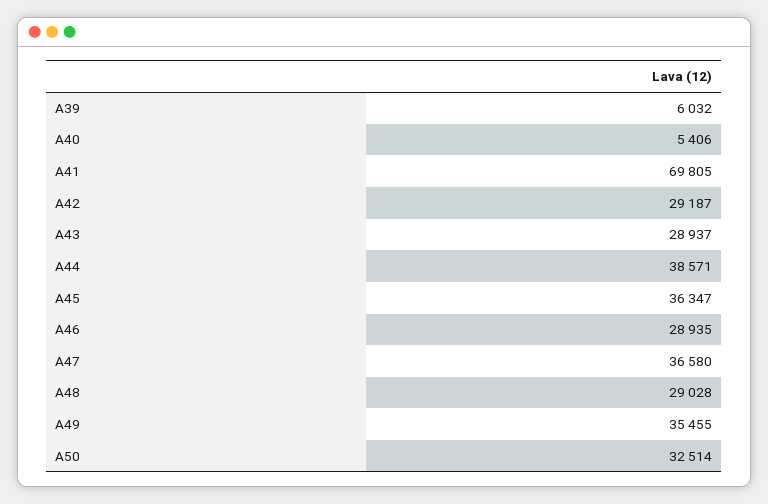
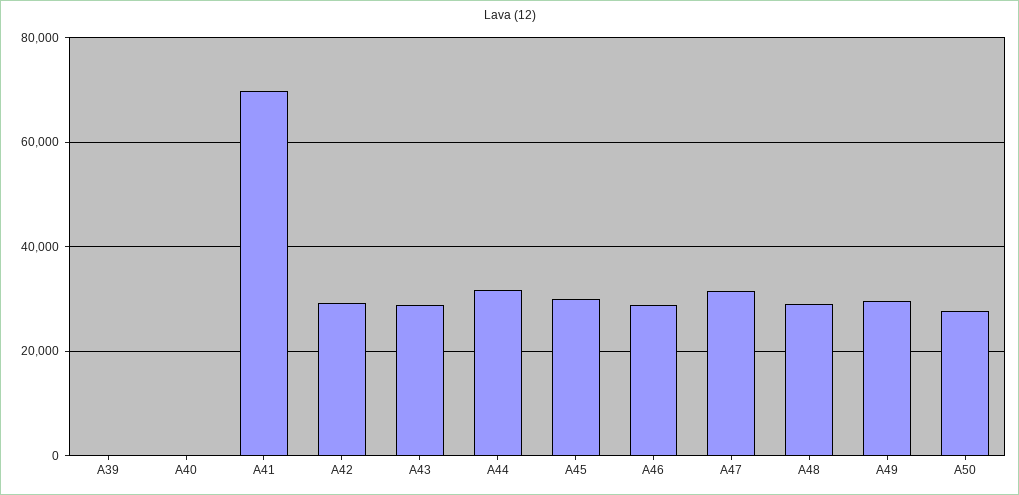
A39: 6032 -> 0
A40: 5406 -> 0
A44: 38571 -> 32000
A45: 36347 -> 30000
A47: 36580 -> 32000
A49: 35455 -> 30000
A50: 32514 -> 28000

